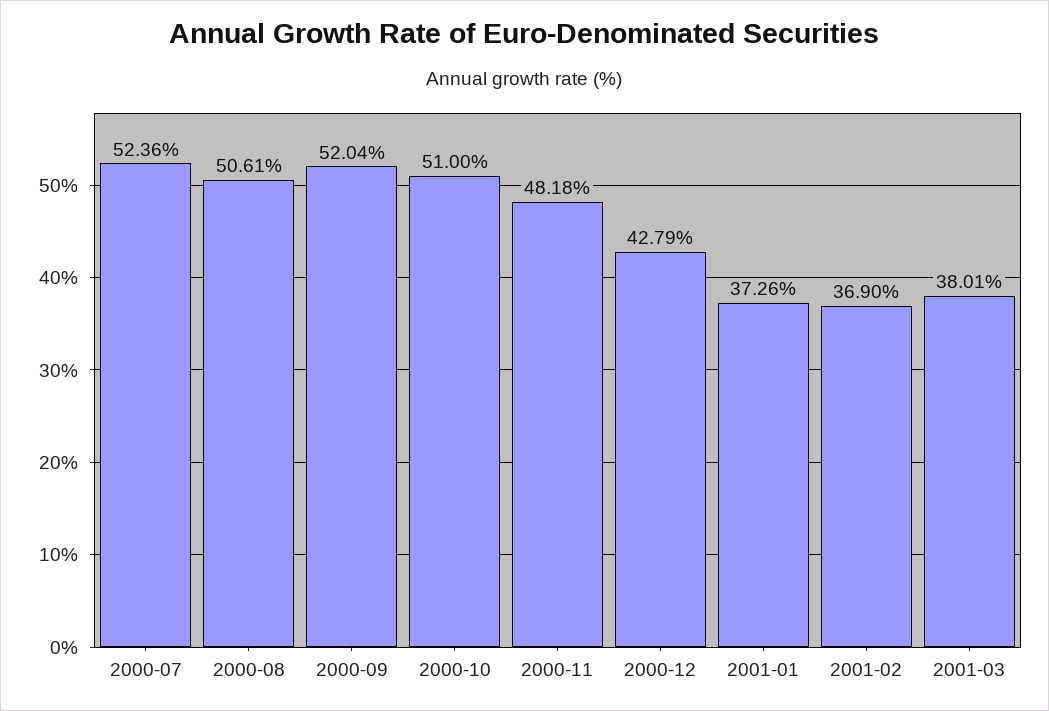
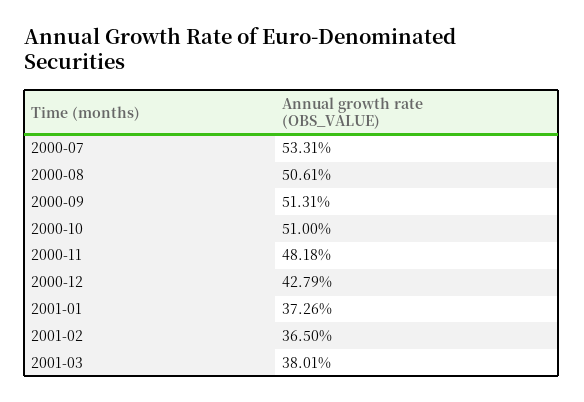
2000-07: 52.36 -> 53.31
2000-09: 52.04 -> 51.31
2001-02: 36.9 -> 36.5

